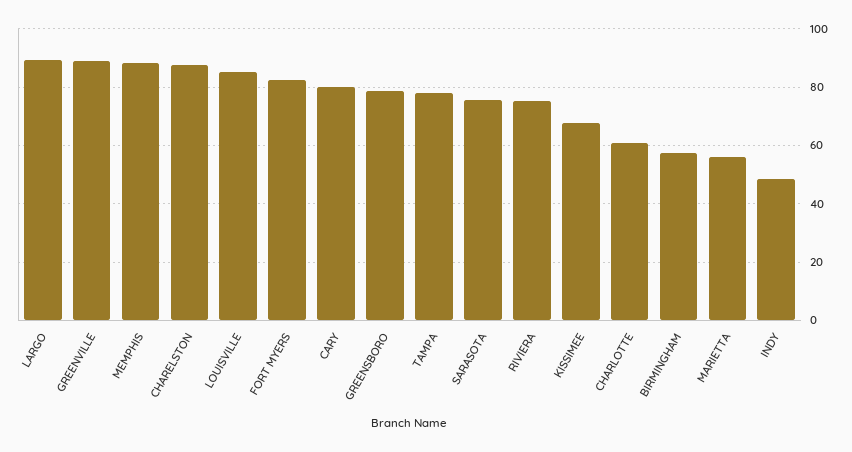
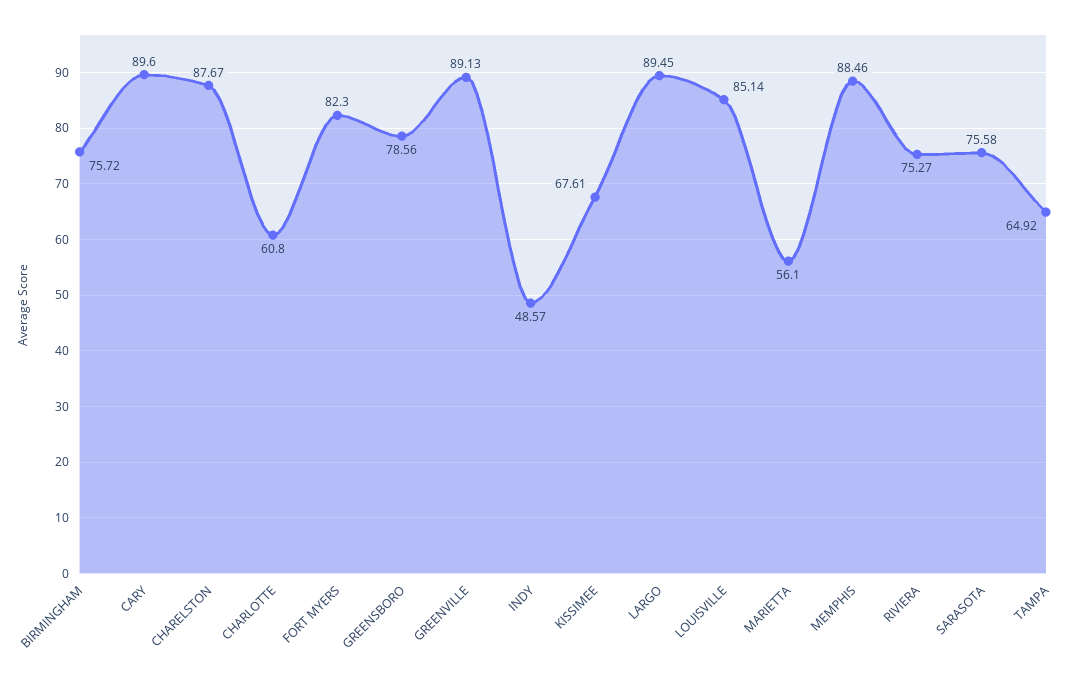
CARY: 80 -> 89.6
TAMPA: 77.5 -> 64.92
BIRMINGHAM: 57.5 -> 75.72

